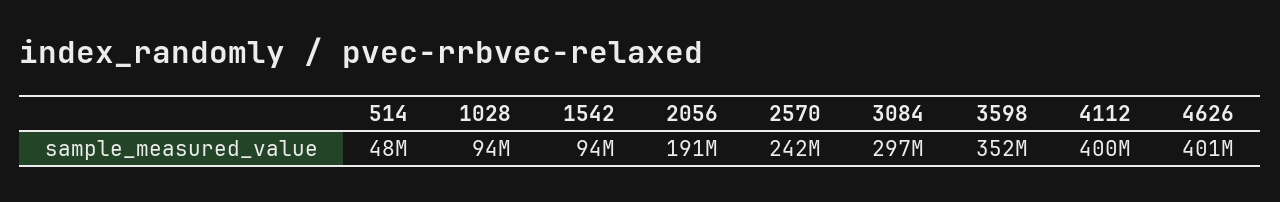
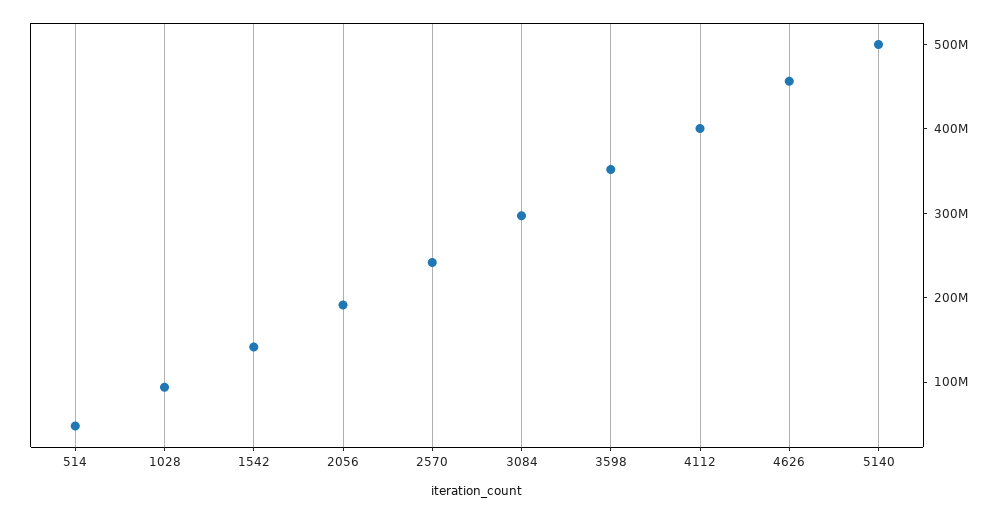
1542: 94000000 -> 140000000
4626: 401000000 -> 460000000
5140: none -> 500000000

